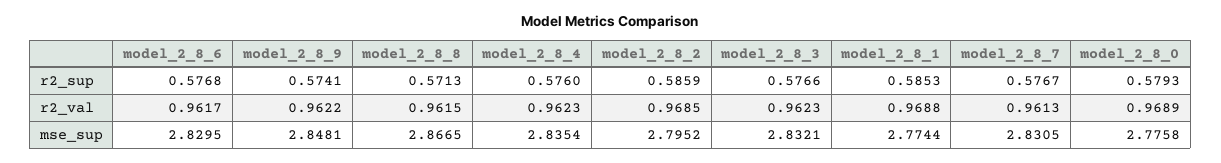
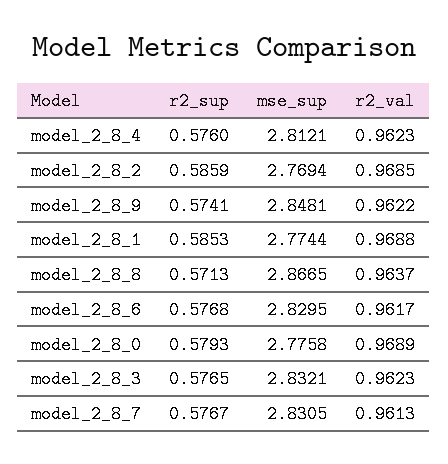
model_2_8_3, r2_sup: 0.5766 -> 0.5765
model_2_8_8, r2_val: 0.9615 -> 0.9637
model_2_8_4, mse_sup: 2.8354 -> 2.8121
model_2_8_2, mse_sup: 2.7952 -> 2.7694

